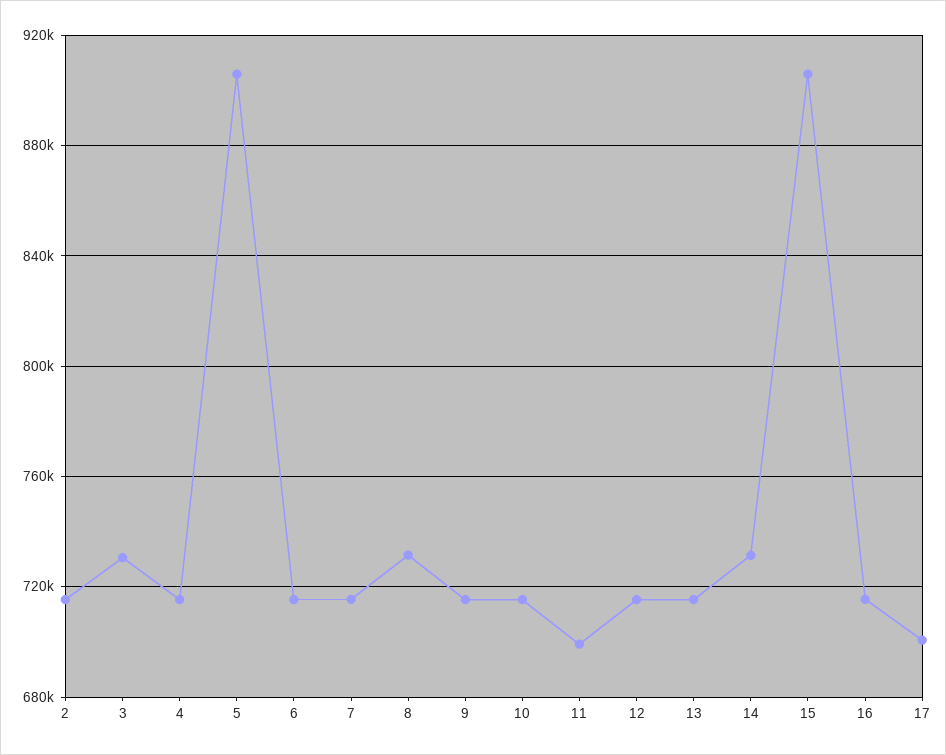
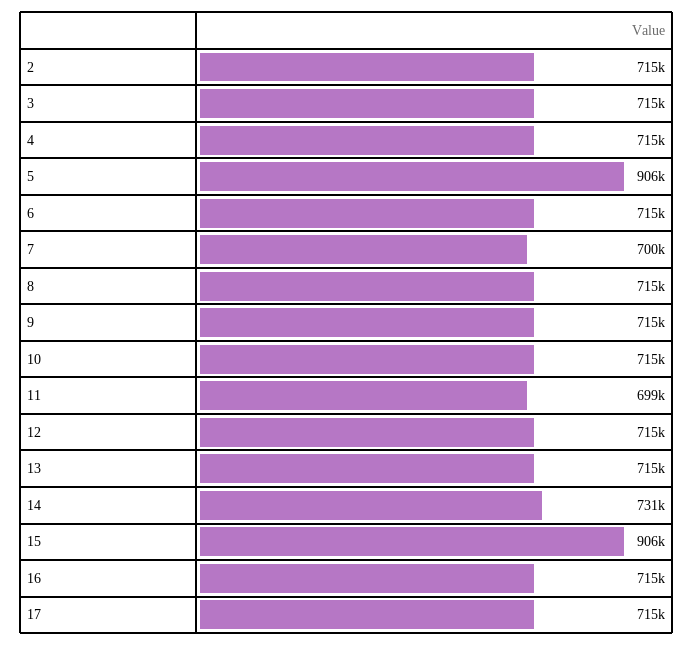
3: 730000 -> 715000
7: 715000 -> 700000
8: 730000 -> 715000
17: 700000 -> 715000

